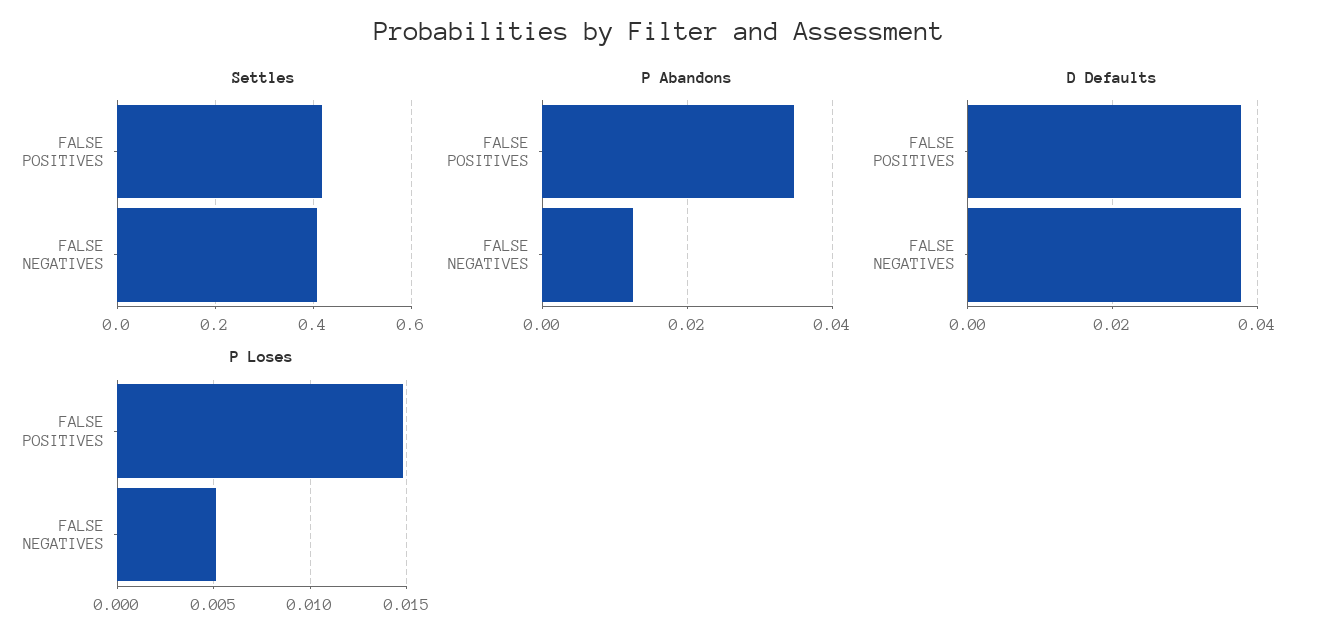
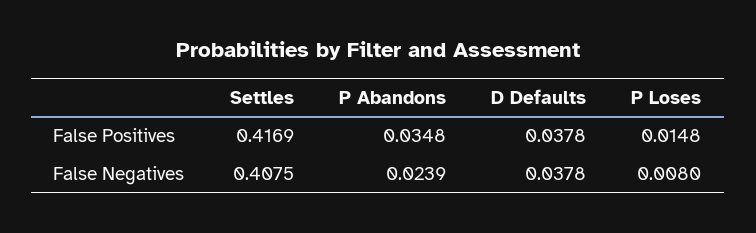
P Abandons, FALSE NEGATIVES: 0.012 -> 0.0239
P Loses, FALSE NEGATIVES: 0.005 -> 0.008

